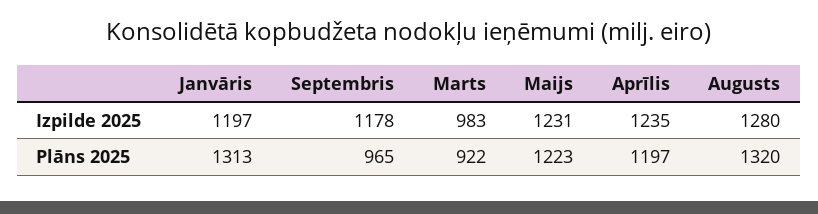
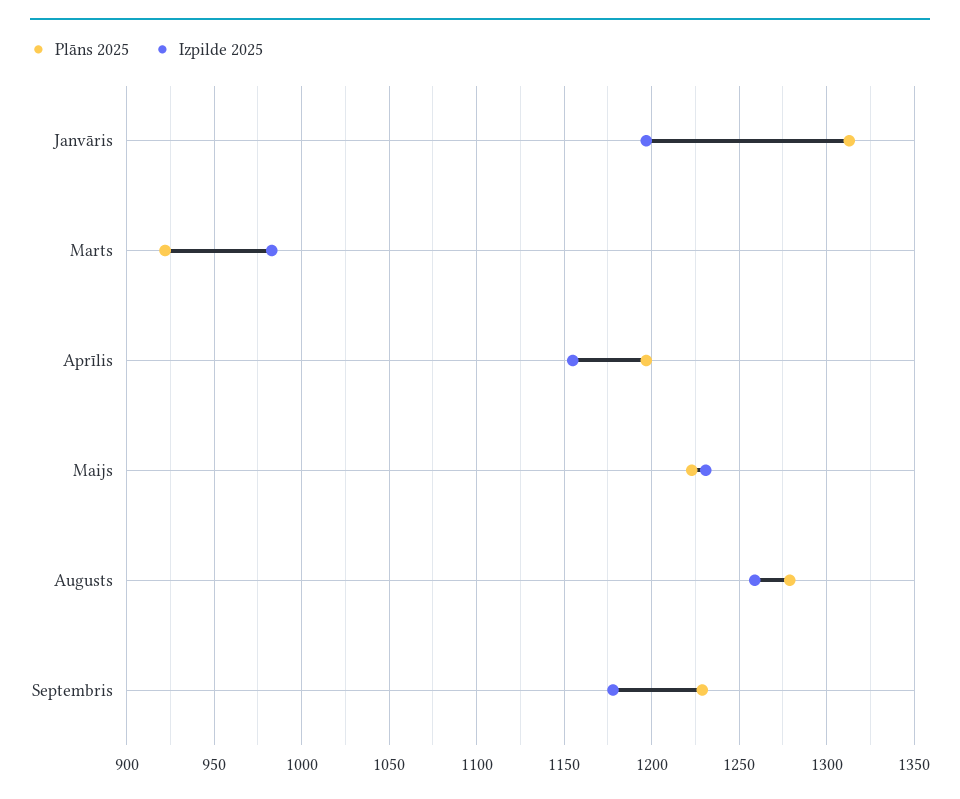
Izpilde 2025, Aprīlis: 1235 -> 1155
Izpilde 2025, Augusts: 1280 -> 1260
Plāns 2025, Septembris: 965 -> 1230
Plāns 2025, Augusts: 1320 -> 1280

